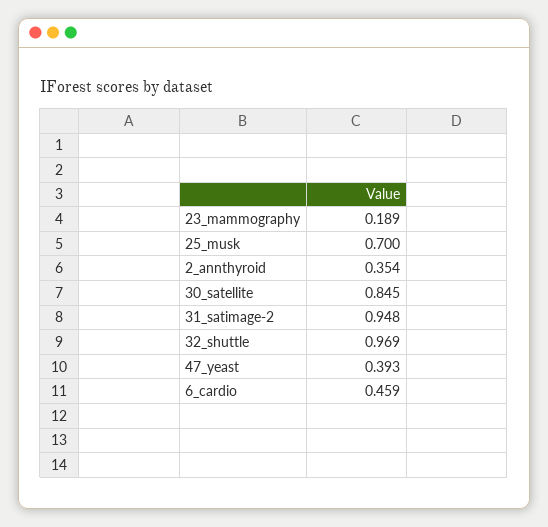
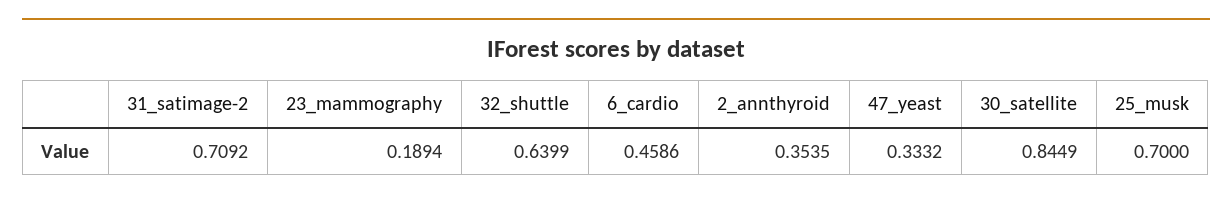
31_satimage-2: 0.948 -> 0.7092
32_shuttle: 0.969 -> 0.6399
47_yeast: 0.393 -> 0.3332

